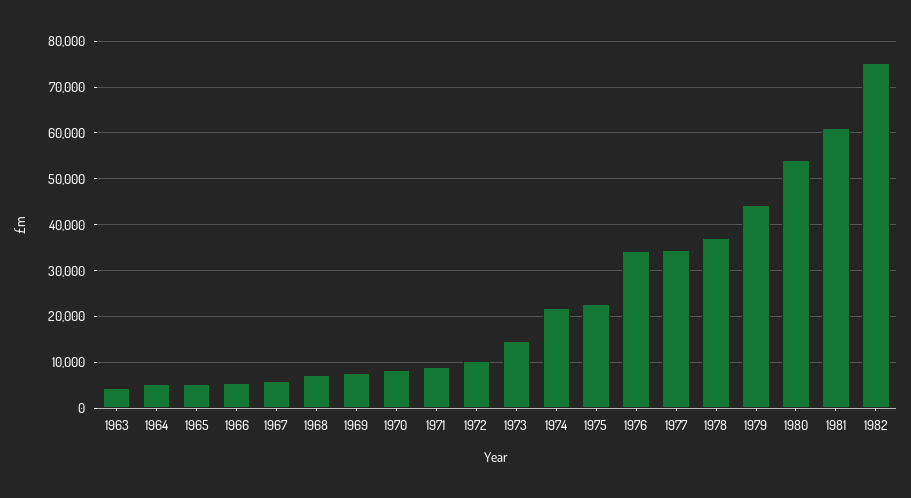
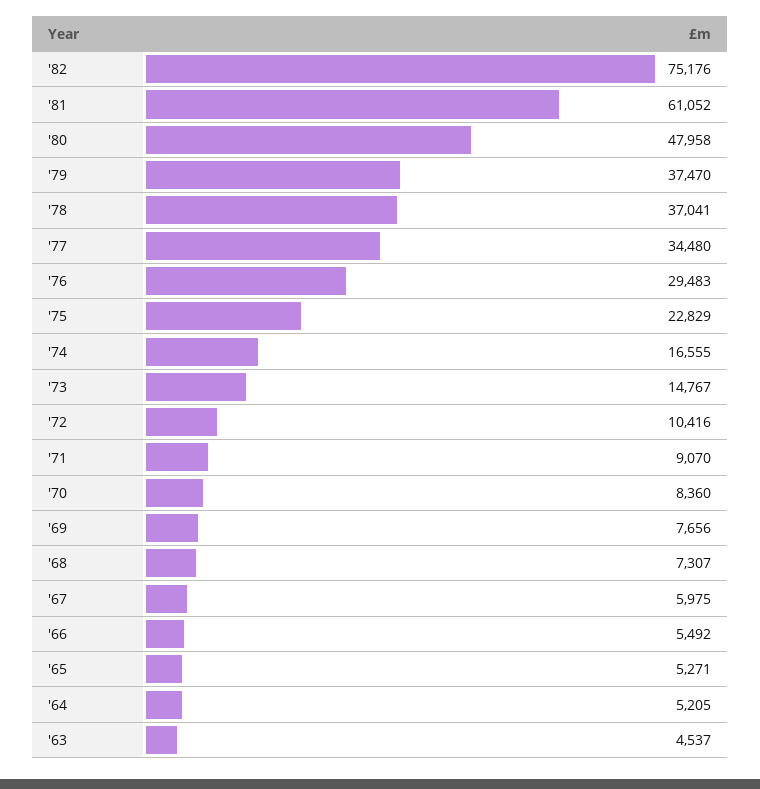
1974: 22000 -> 16555
1976: 34000 -> 29483
1979: 44000 -> 37470
1980: 54000 -> 47958

